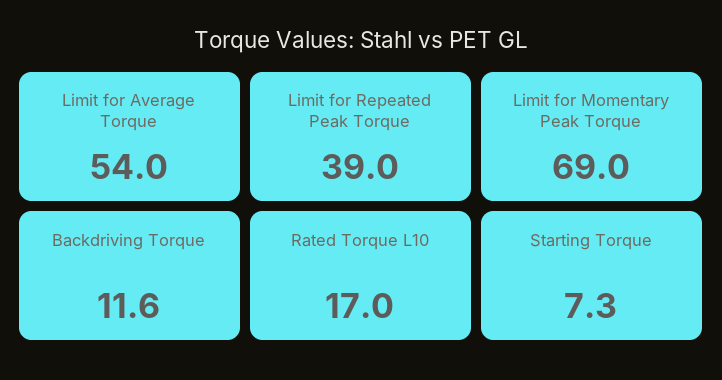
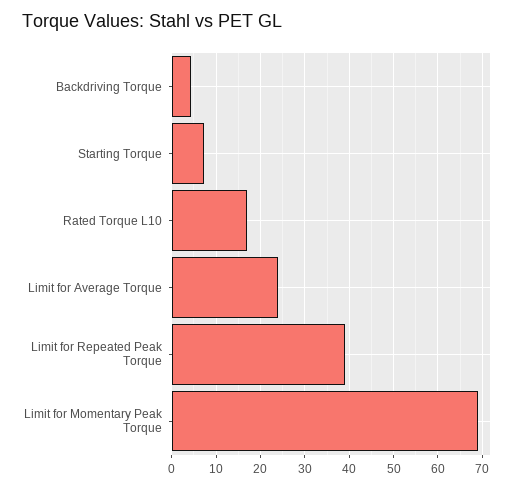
Limit for Average Torque: 54 -> 24
Backdriving Torque: 11.6 -> 4

